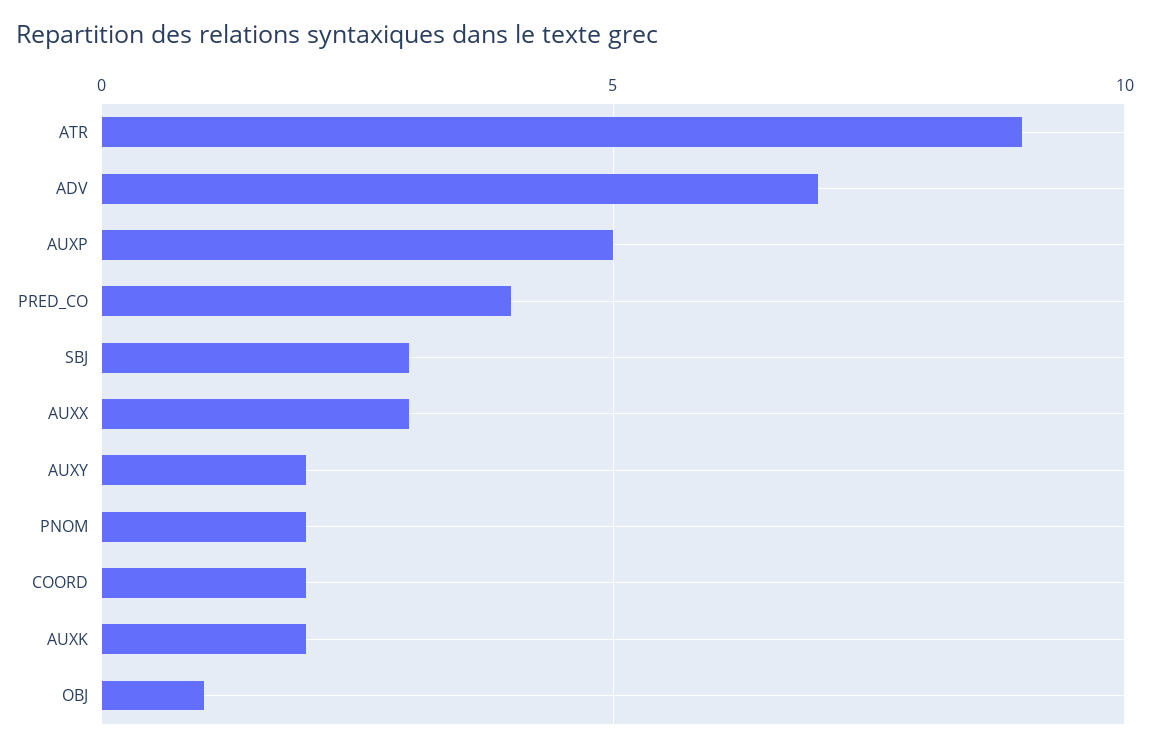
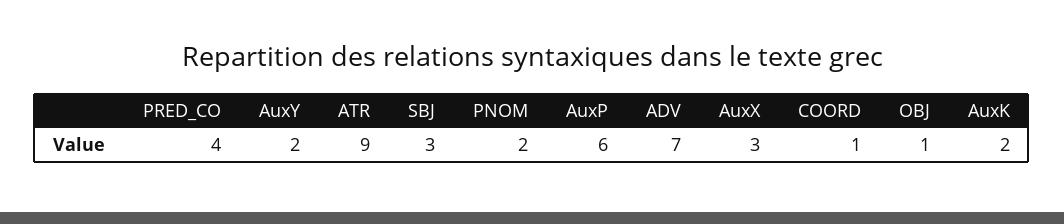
AUXP: 5 -> 6
COORD: 2 -> 1

